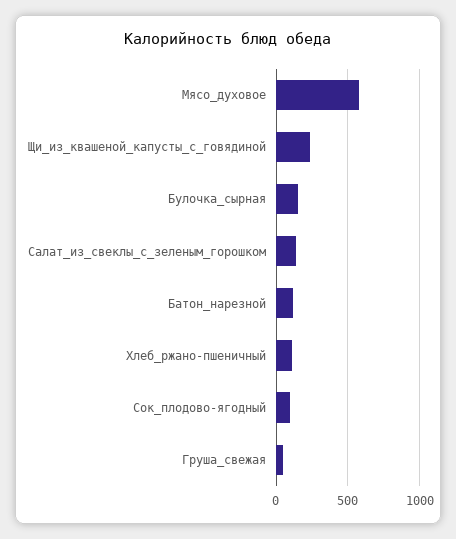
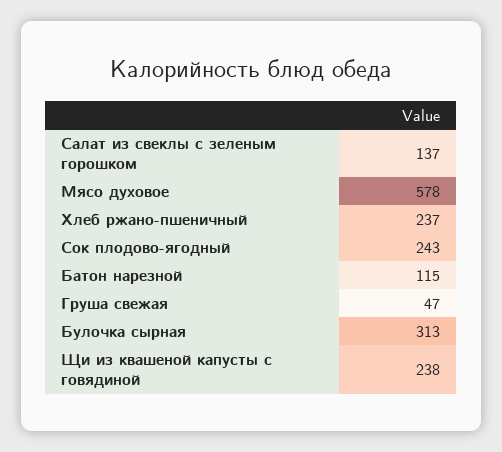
Булочка_сырная: 150 -> 313
Хлеб_ржано-пшеничный: 100 -> 237
Сок_плодово-ягодный: 100 -> 243

